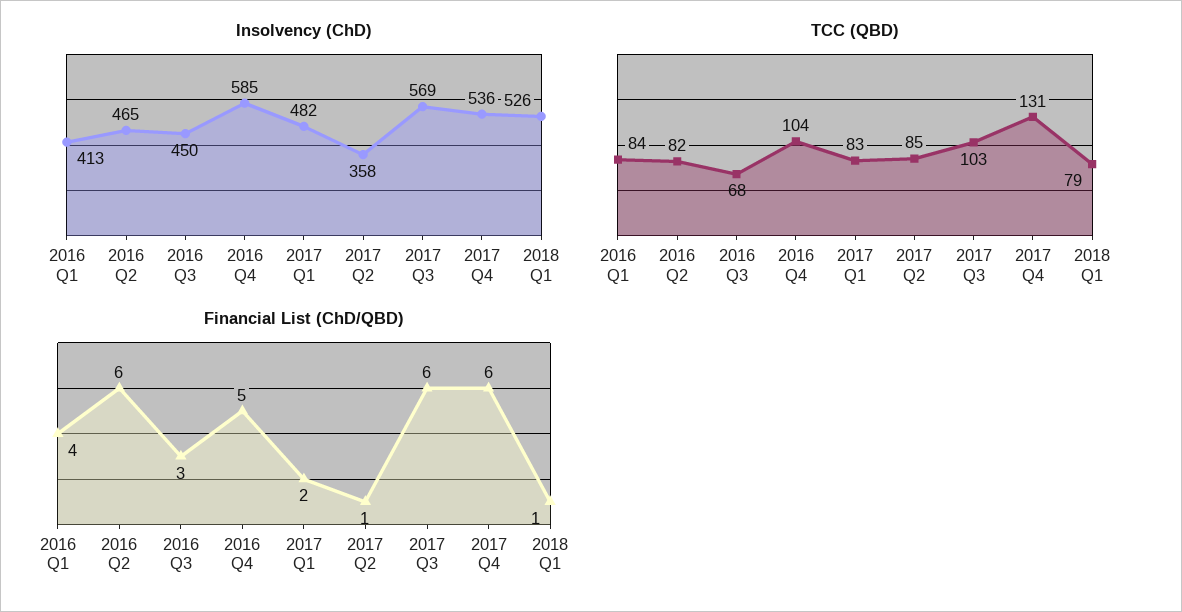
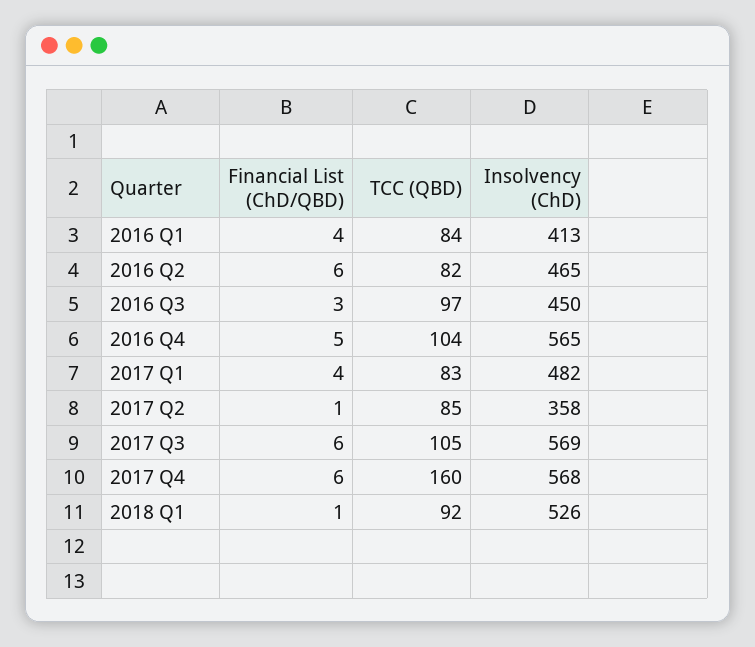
Insolvency (ChD), 2016 Q4: 585 -> 565
Insolvency (ChD), 2017 Q4: 536 -> 568
TCC (QBD), 2016 Q3: 68 -> 97
TCC (QBD), 2017 Q3: 103 -> 105
TCC (QBD), 2017 Q4: 131 -> 160
TCC (QBD), 2018 Q1: 79 -> 92
Financial List (ChD/QBD), 2017 Q1: 2 -> 4

